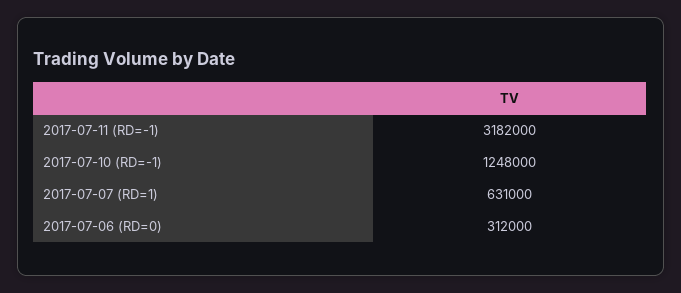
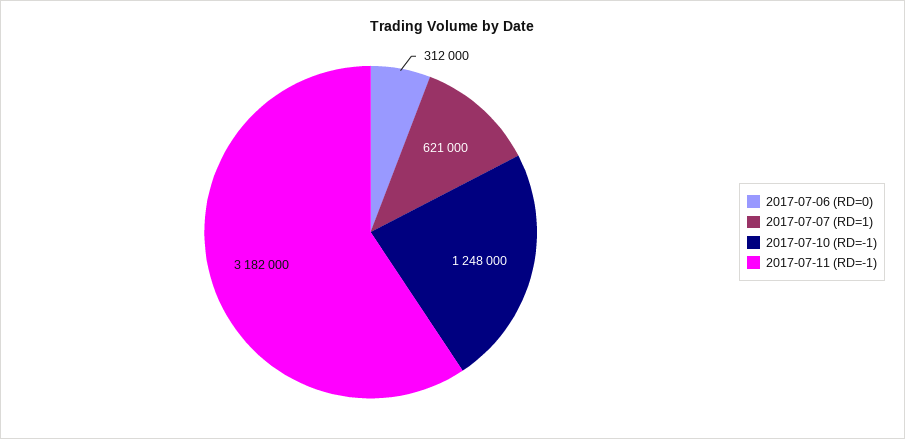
2017-07-07 (RD=1): 631000 -> 621000

